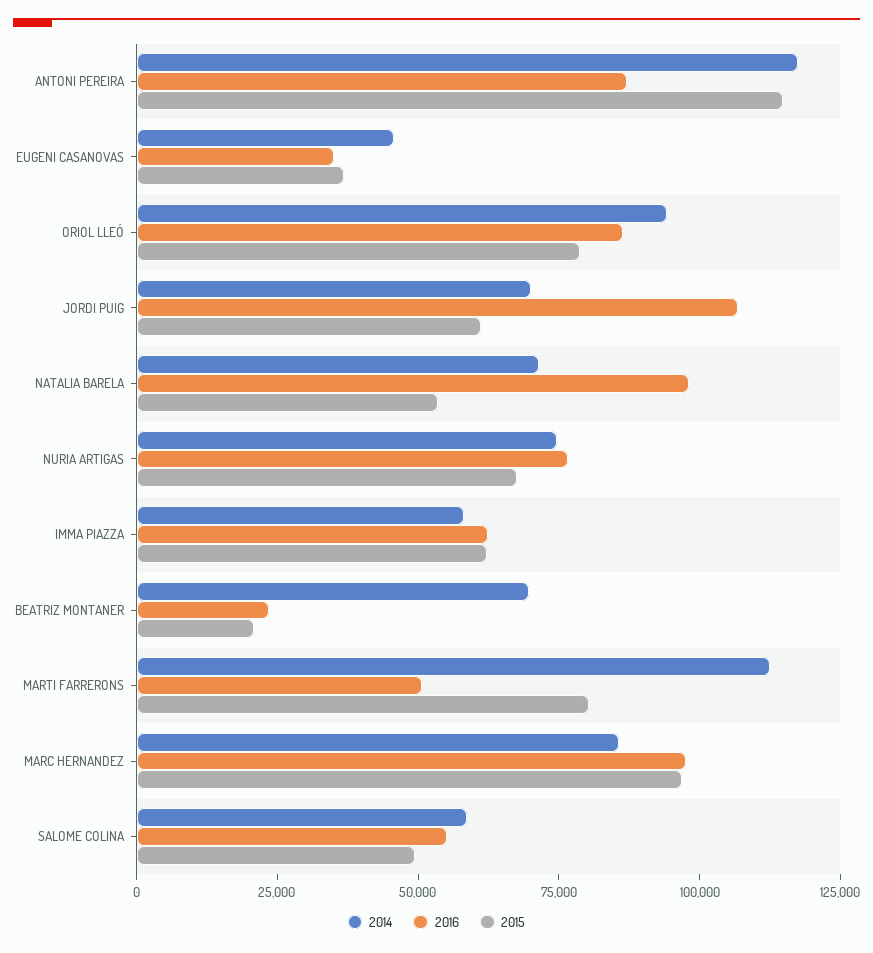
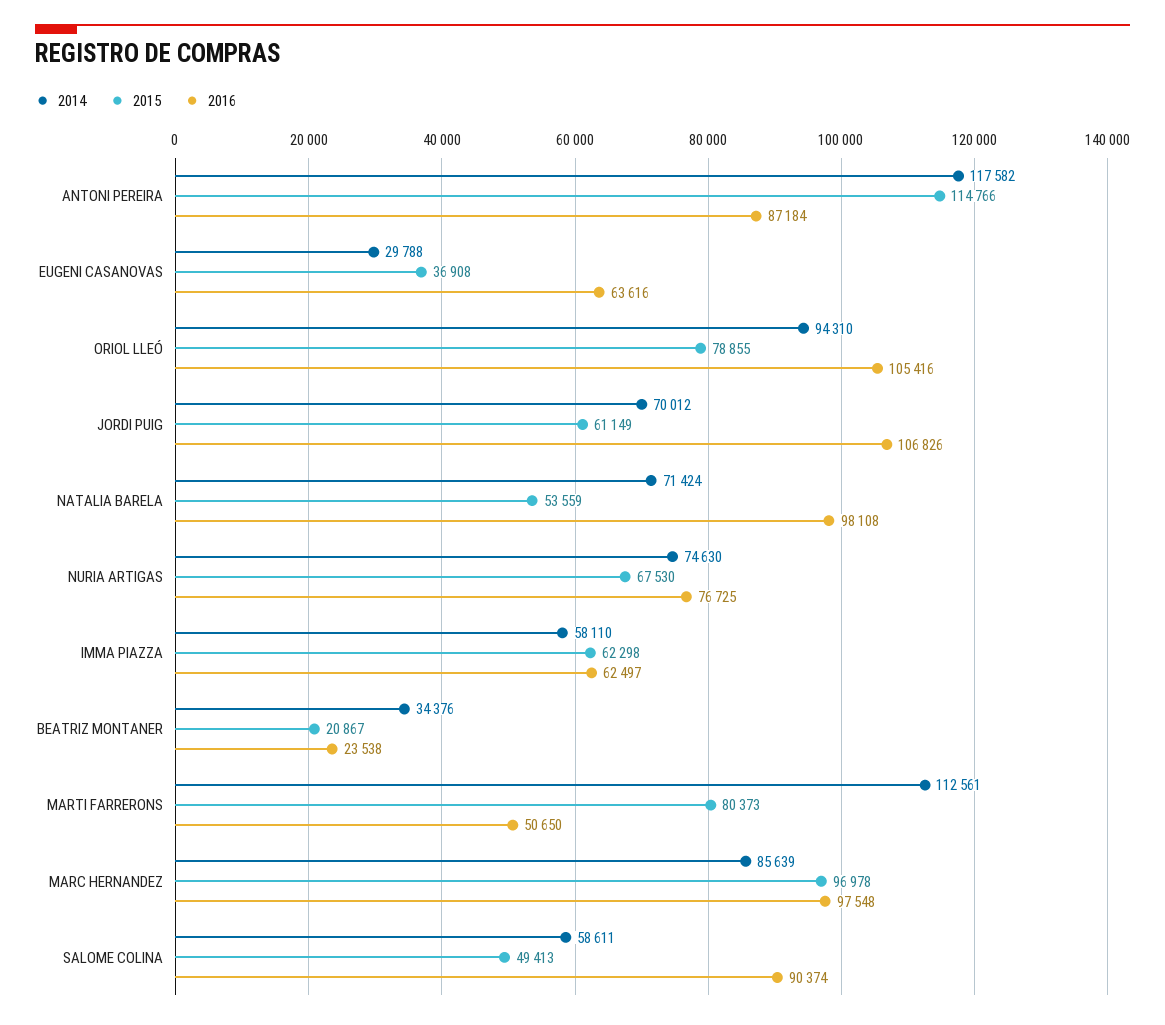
2014, EUGENI CASANOVAS: 45000 -> 29788
2016, EUGENI CASANOVAS: 35000 -> 63616
2016, ORIOL LLEÓ: 85000 -> 105416
2014, BEATRIZ MONTANER: 70000 -> 34376
2016, SALOME COLINA: 55000 -> 90374

